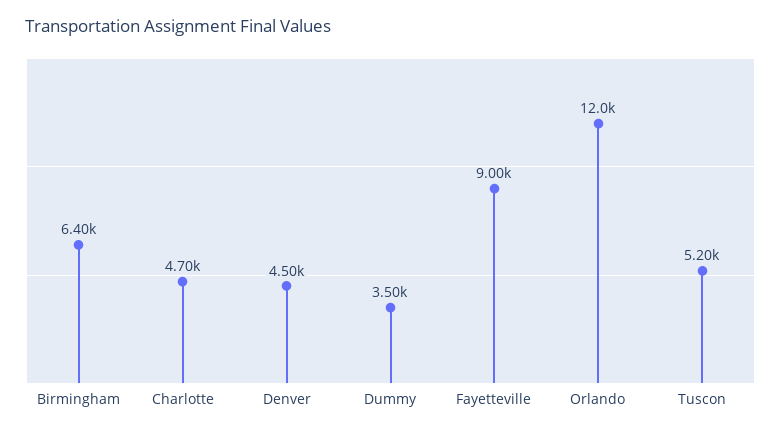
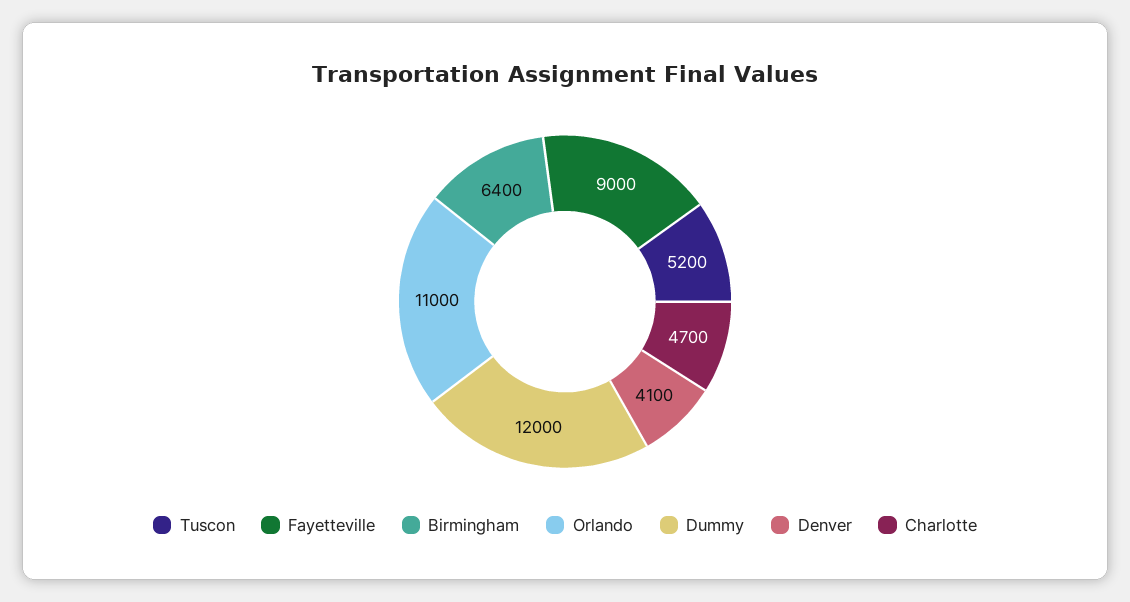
Denver: 4500 -> 4100
Dummy: 3500 -> 12000
Orlando: 12000 -> 11000

